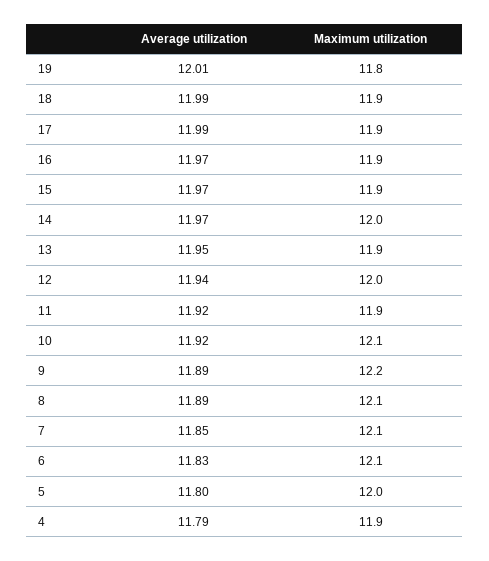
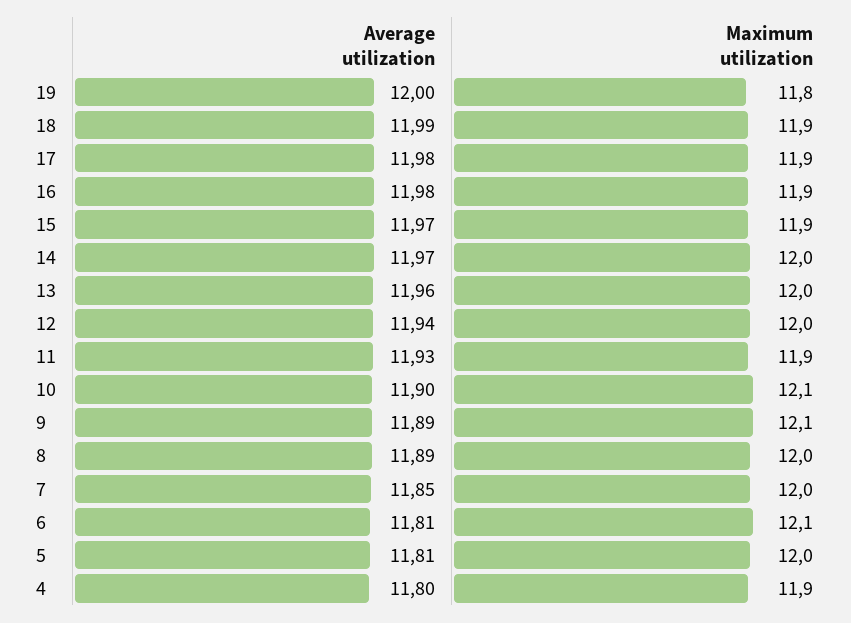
Average utilization, 19: 12.01 -> 12
Average utilization, 17: 11.99 -> 11.98
Average utilization, 16: 11.97 -> 11.98
Average utilization, 13: 11.95 -> 11.96
Maximum utilization, 13: 11.9 -> 12
Average utilization, 11: 11.92 -> 11.93
Average utilization, 10: 11.92 -> 11.9
Maximum utilization, 9: 12.2 -> 12.1
Maximum utilization, 8: 12.1 -> 12
Maximum utilization, 7: 12.1 -> 12
Average utilization, 6: 11.83 -> 11.81
Average utilization, 5: 11.8 -> 11.81
Average utilization, 4: 11.79 -> 11.8

